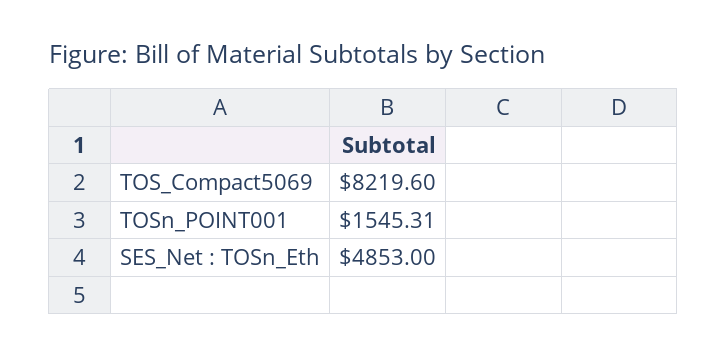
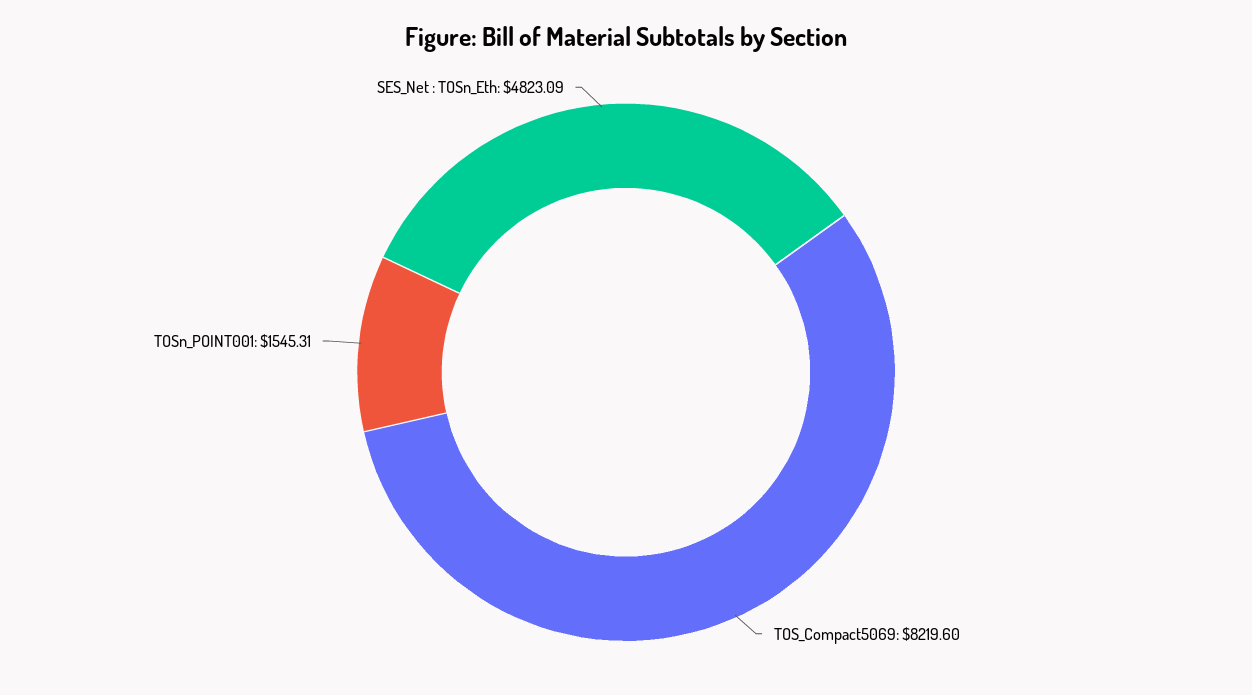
SES_Net : TOSn_Eth: 4853 -> 4823.09

